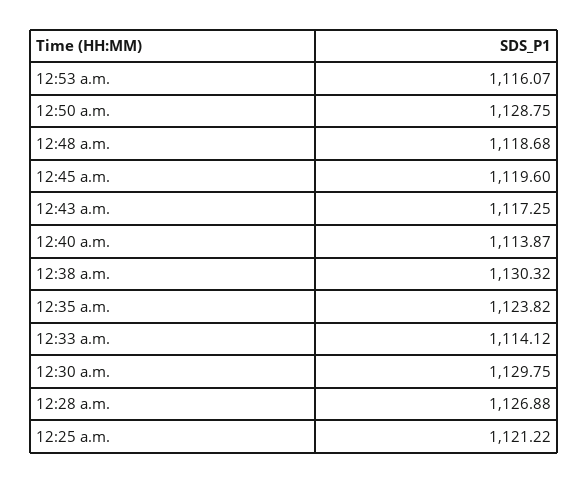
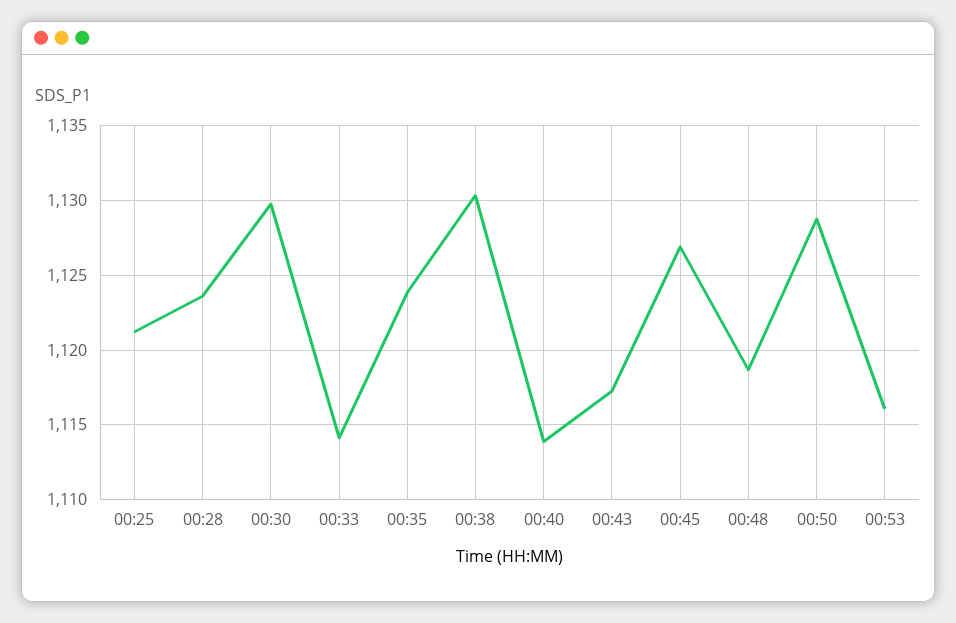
12:45 a.m.: 1119.6 -> 1127
12:28 a.m.: 1126.88 -> 1123.5

